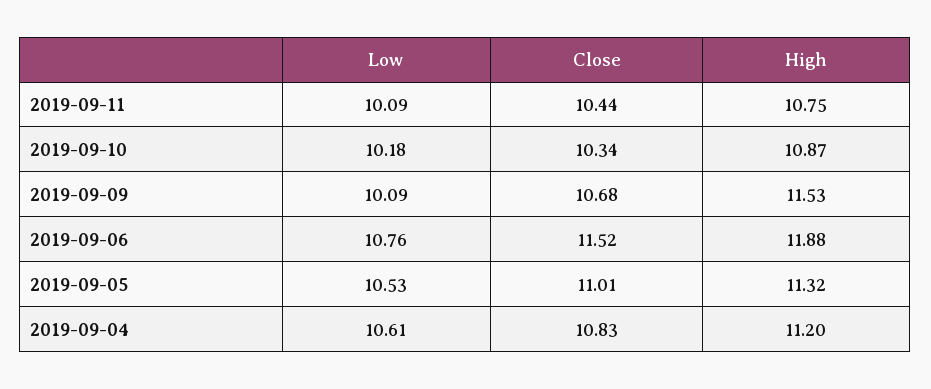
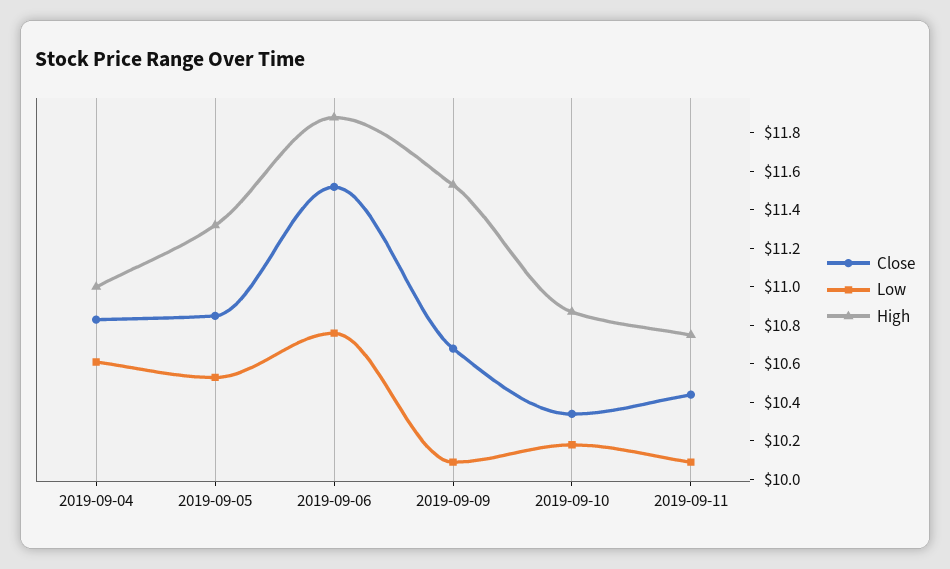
Close, 2019-09-05: 11.01 -> 10.85
High, 2019-09-04: 11.2 -> 11

